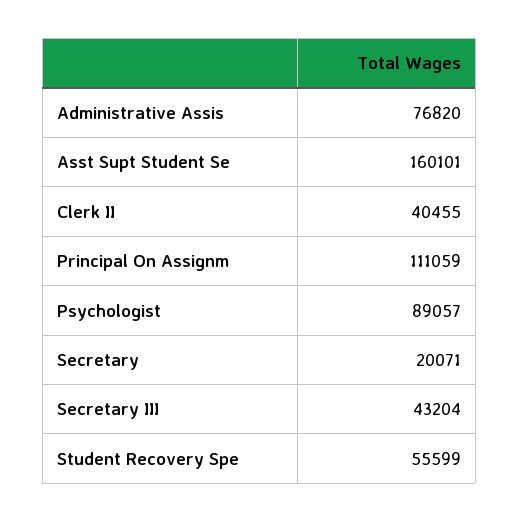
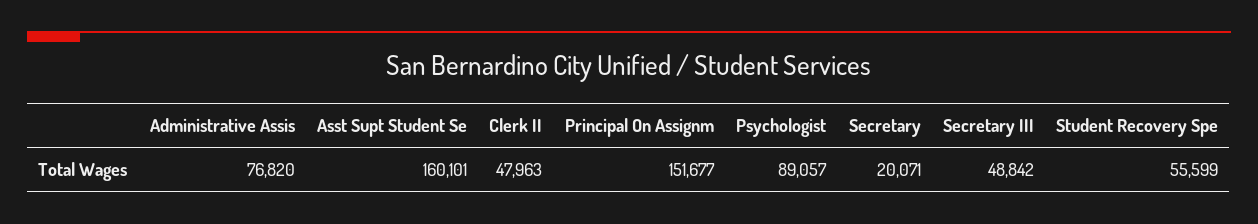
Clerk II: 40455 -> 47963
Principal On Assignm: 111059 -> 151677
Secretary III: 43204 -> 48842

